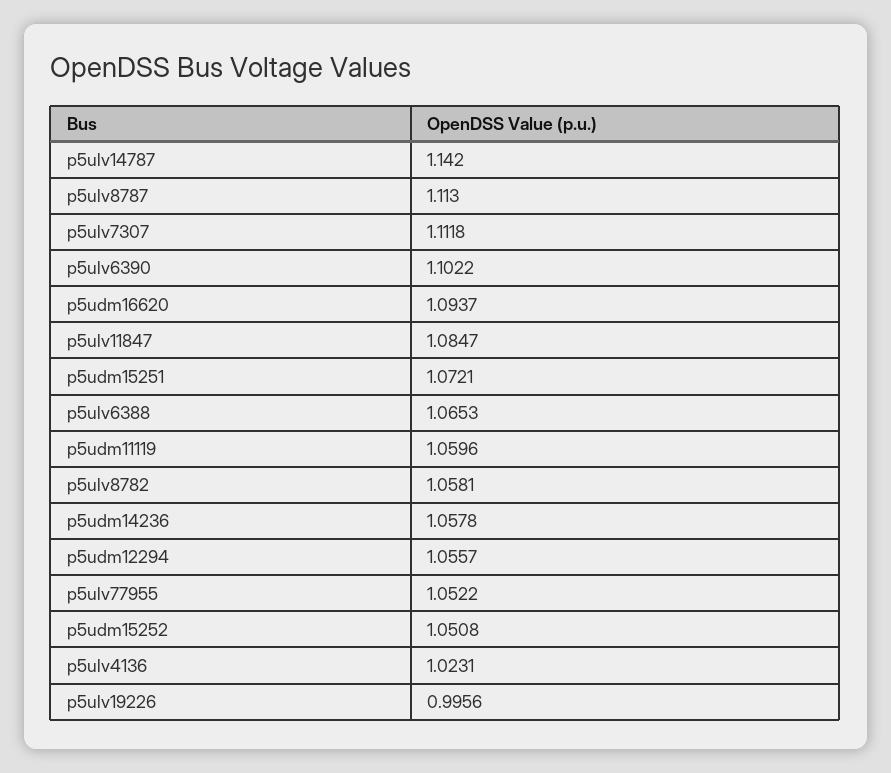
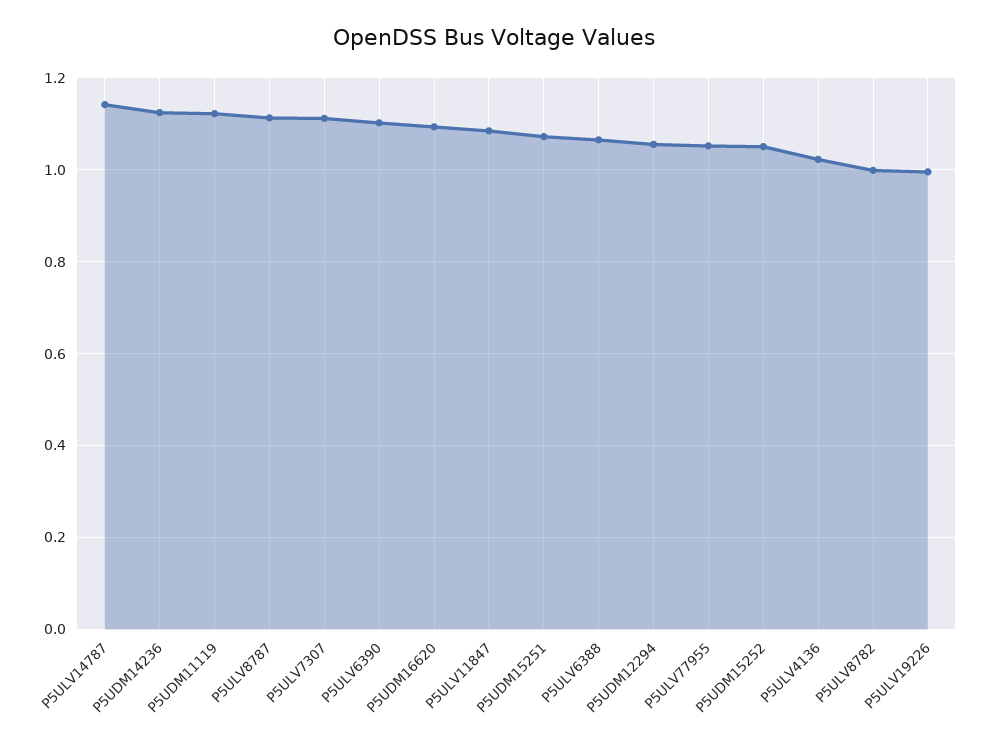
p5udm11119: 1.0596 -> 1.12
p5ulv8782: 1.0581 -> 1
p5udm14236: 1.0578 -> 1.12

